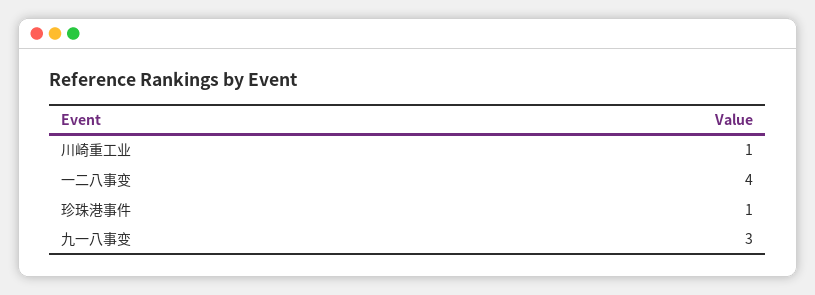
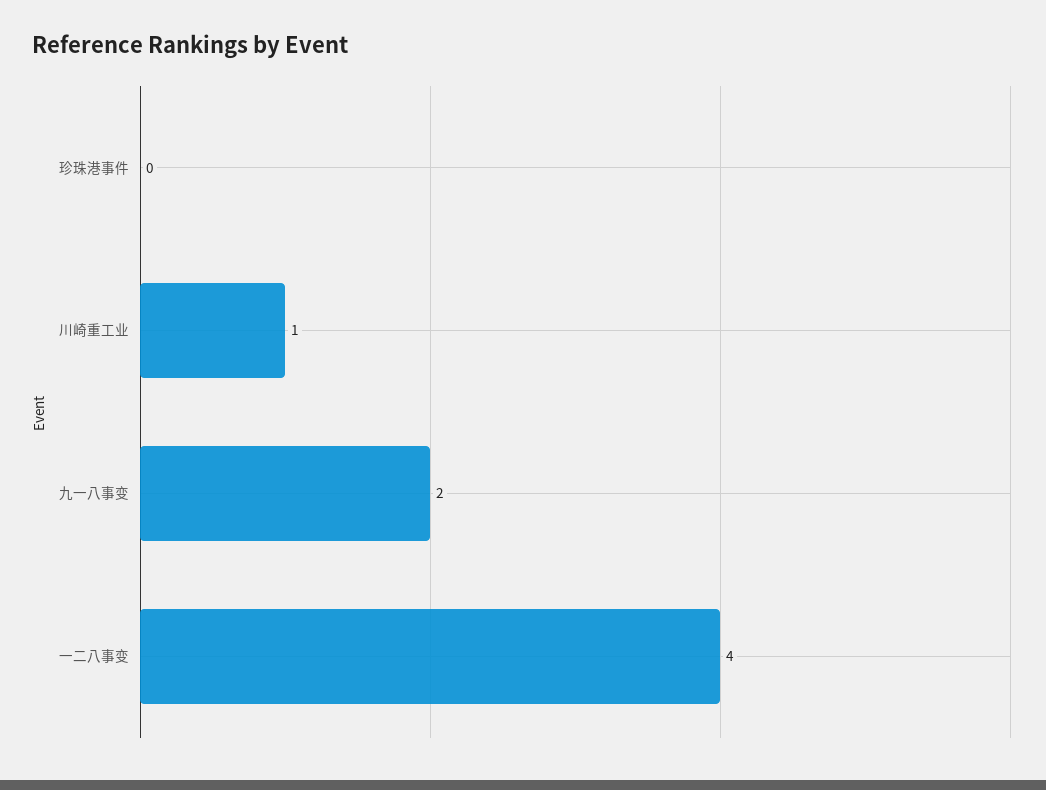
珍珠港事件: 1 -> 0
九一八事变: 3 -> 2

